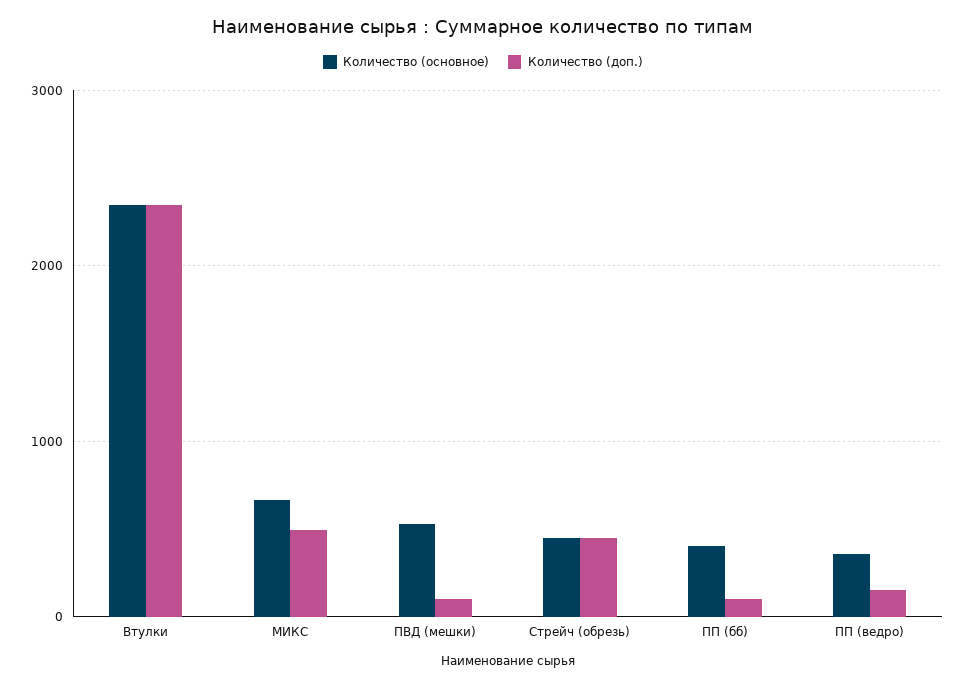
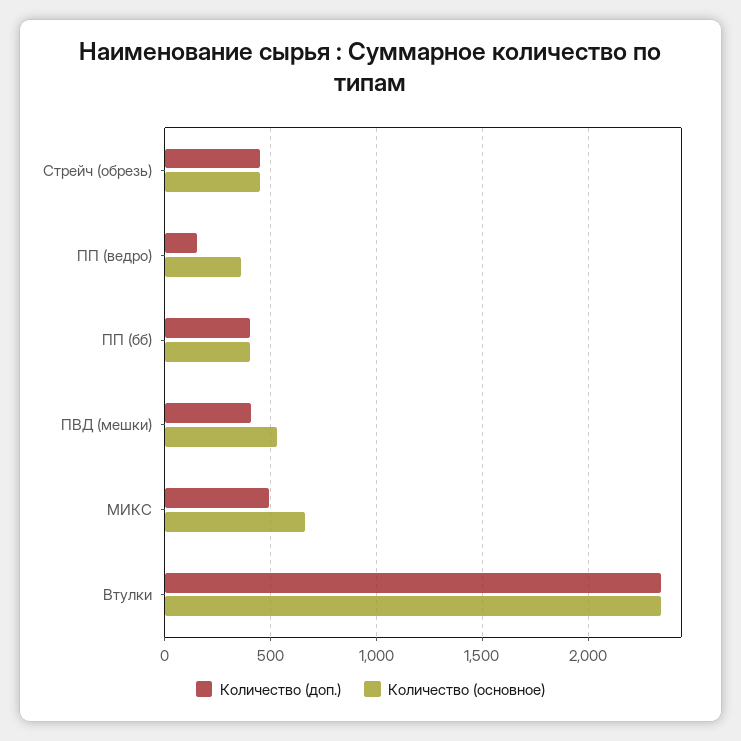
Количество (доп.), ПВД (мешки): 100 -> 400
Количество (доп.), ПП (бб): 100 -> 400

